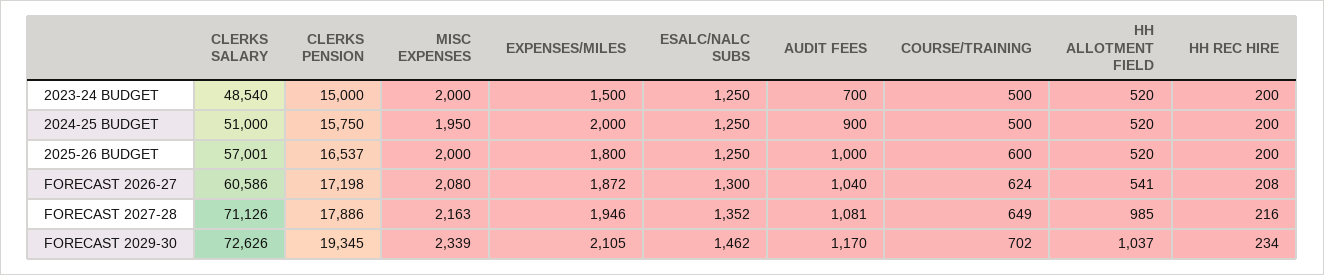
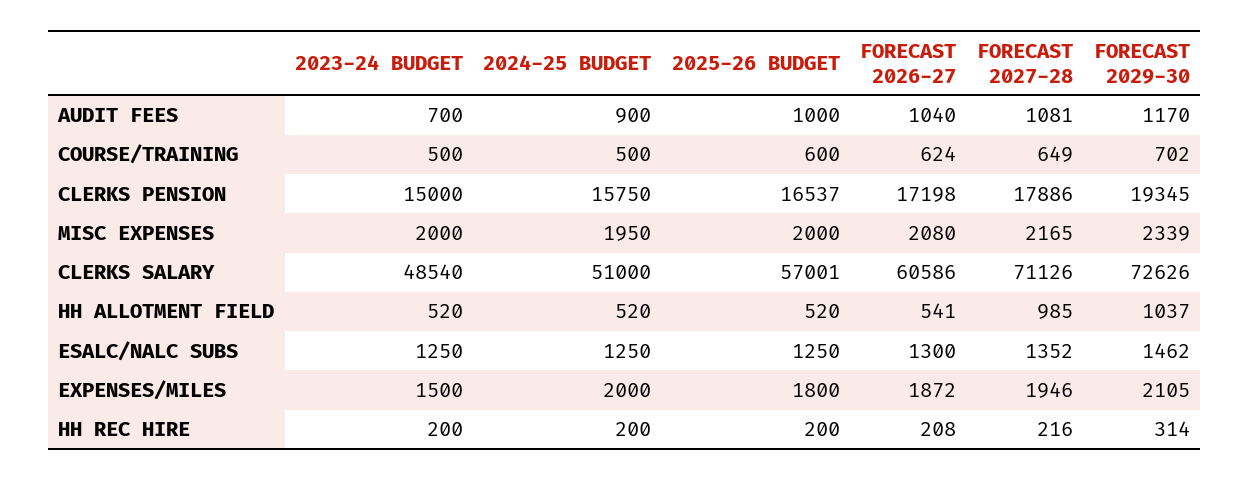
MISC EXPENSES, FORECAST 2027-28: 2163 -> 2165
HH REC HIRE, FORECAST 2029-30: 234 -> 314

